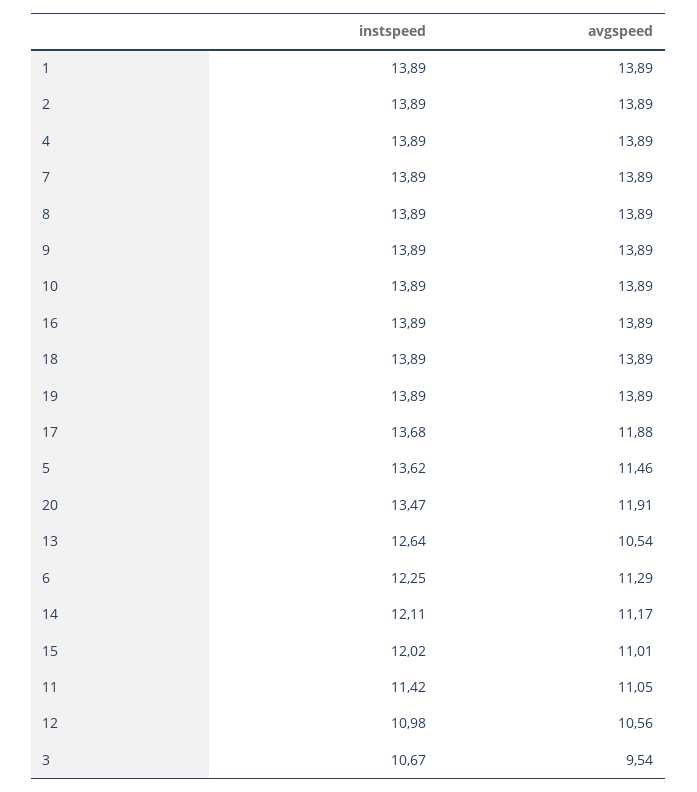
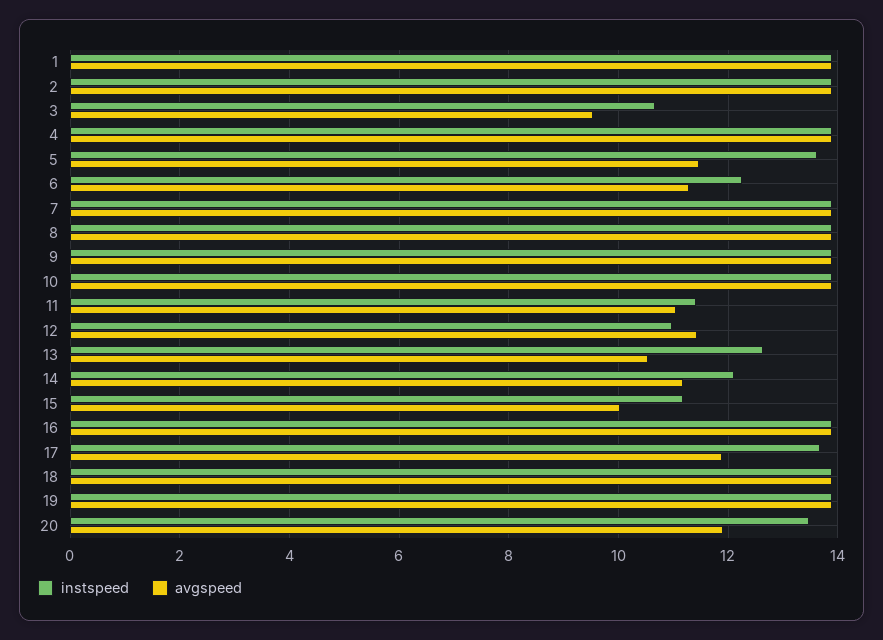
instspeed, 15: 12.02 -> 11.2
avgspeed, 15: 11.01 -> 10
avgspeed, 12: 10.56 -> 11.4

